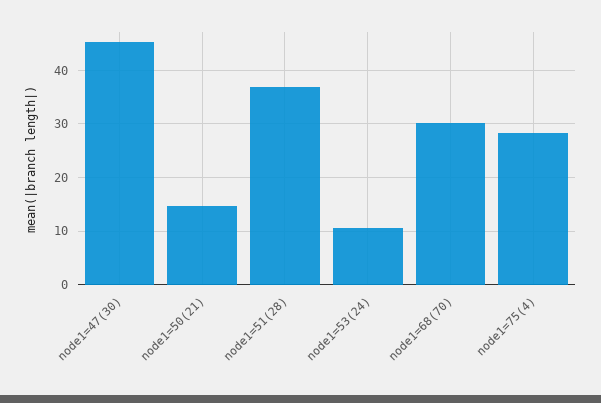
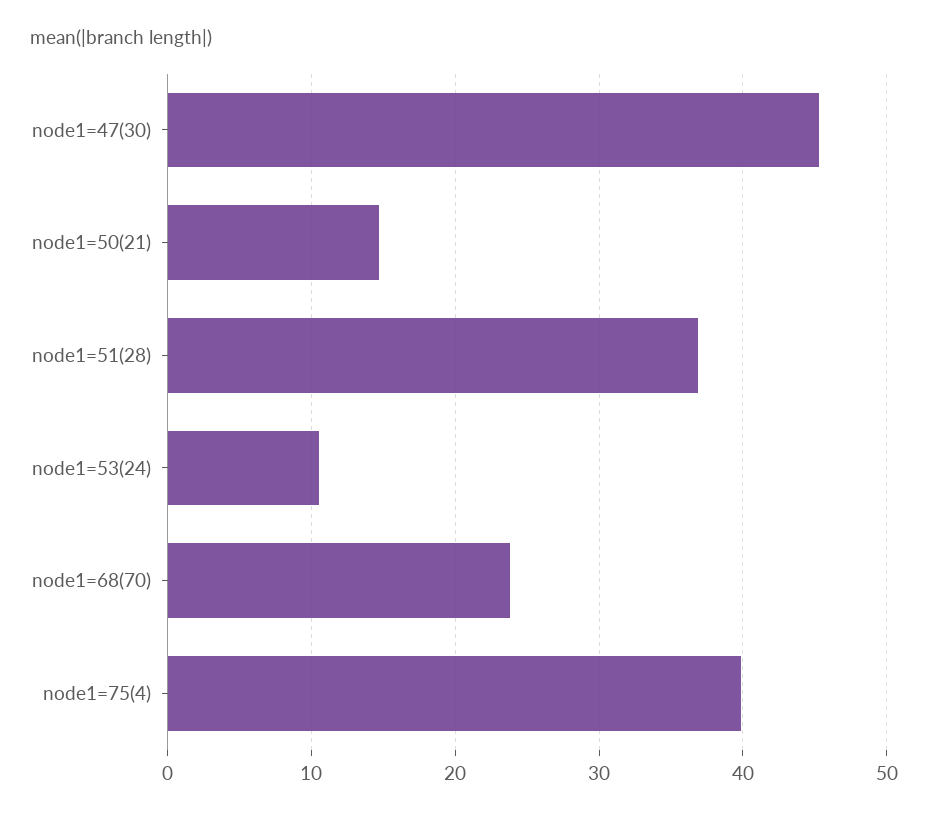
node1=68(70): 30 -> 24
node1=75(4): 28 -> 40

